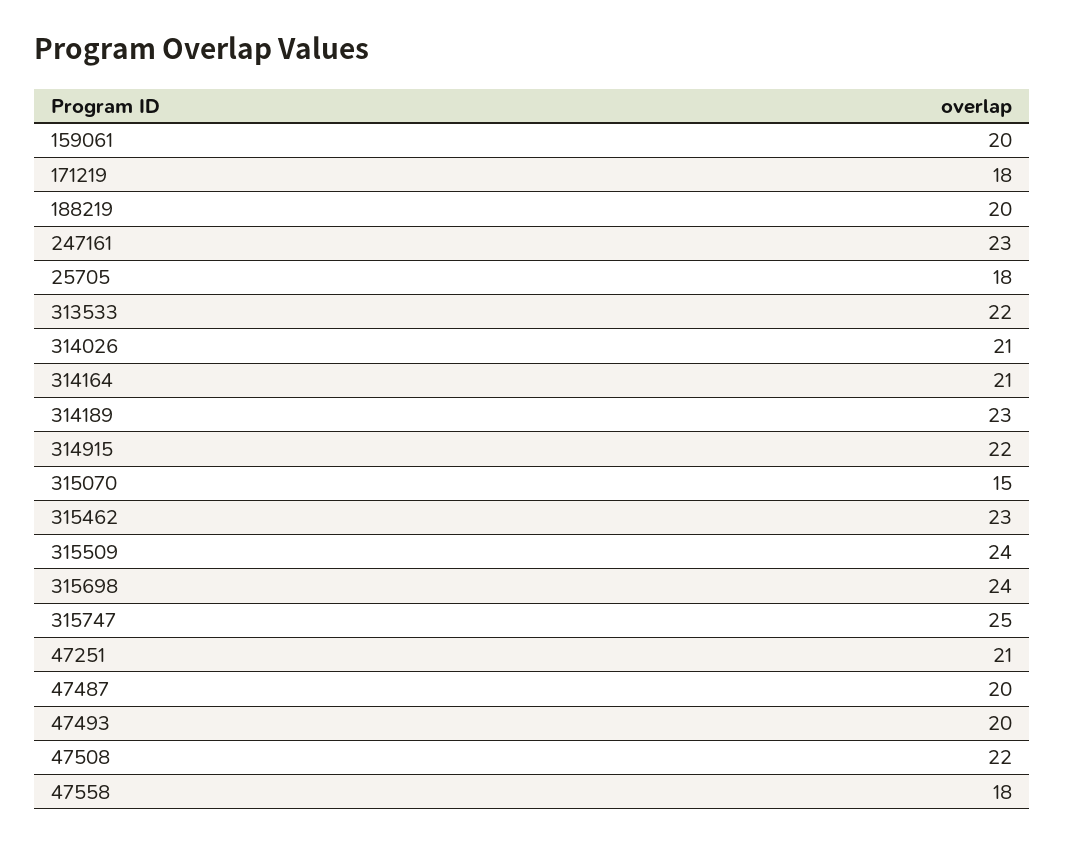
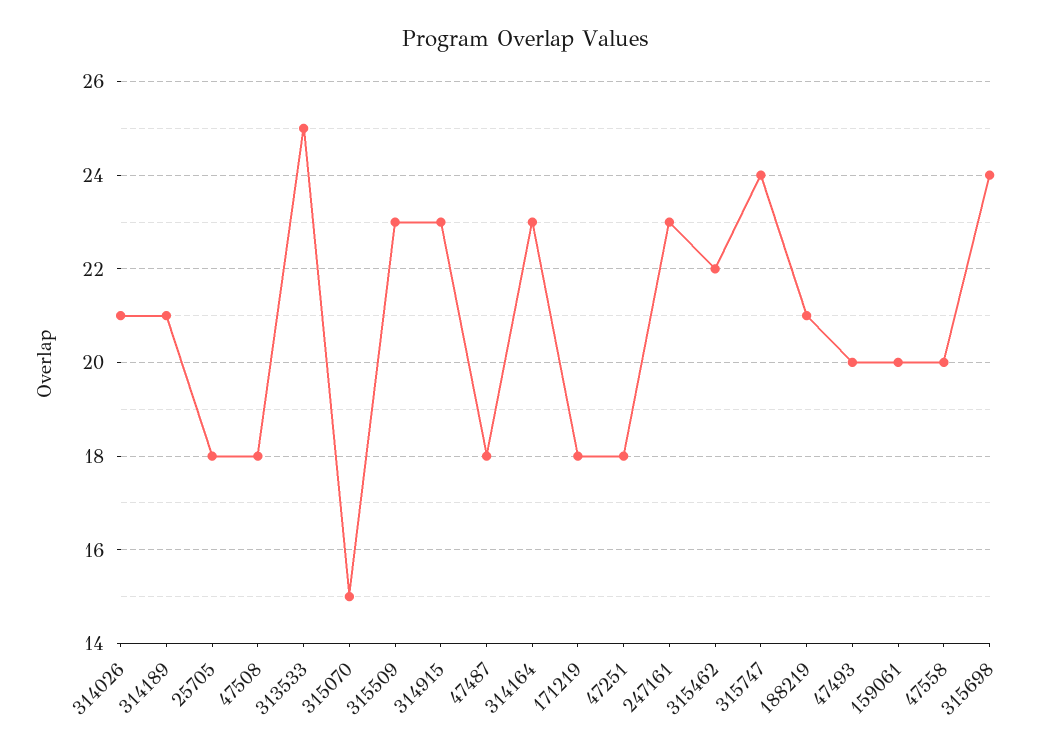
188219: 20 -> 21
313533: 22 -> 25
314164: 21 -> 23
314189: 23 -> 21
314915: 22 -> 23
315462: 23 -> 22
315509: 24 -> 23
315747: 25 -> 24
47251: 21 -> 18
47487: 20 -> 18
47508: 22 -> 18
47558: 18 -> 20

